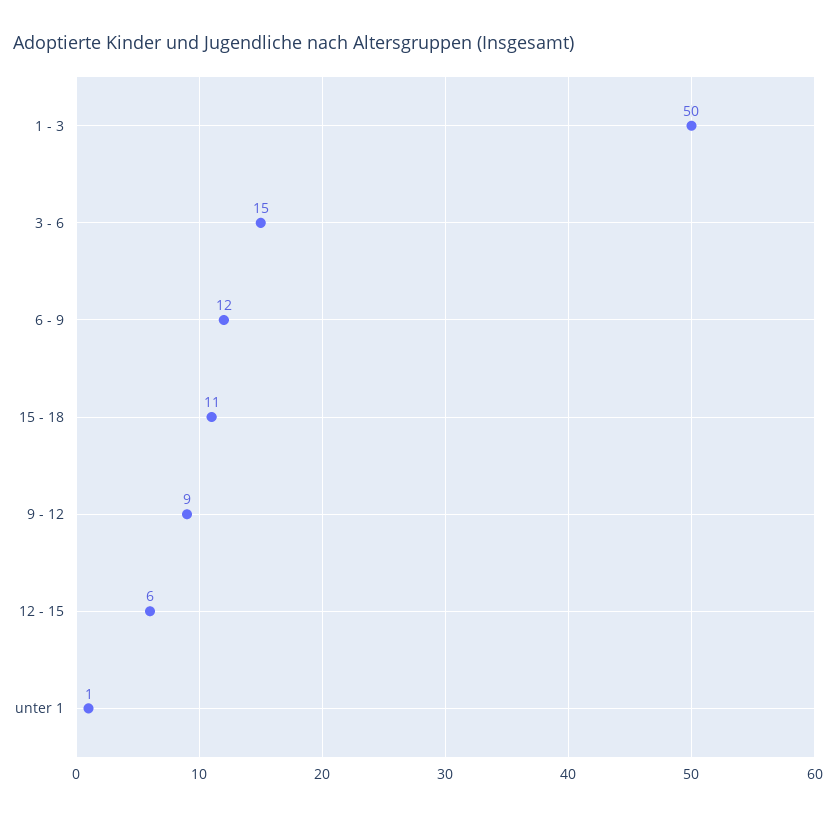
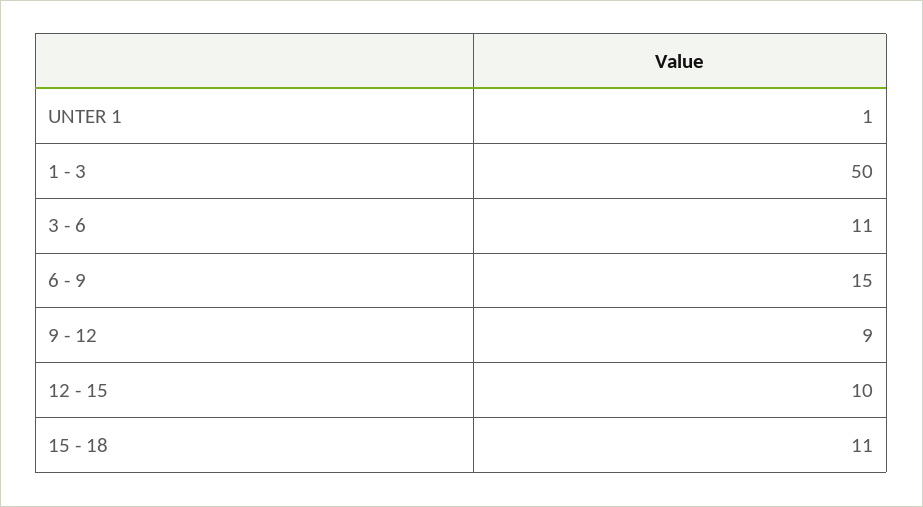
3 - 6: 15 -> 11
6 - 9: 12 -> 15
12 - 15: 6 -> 10

